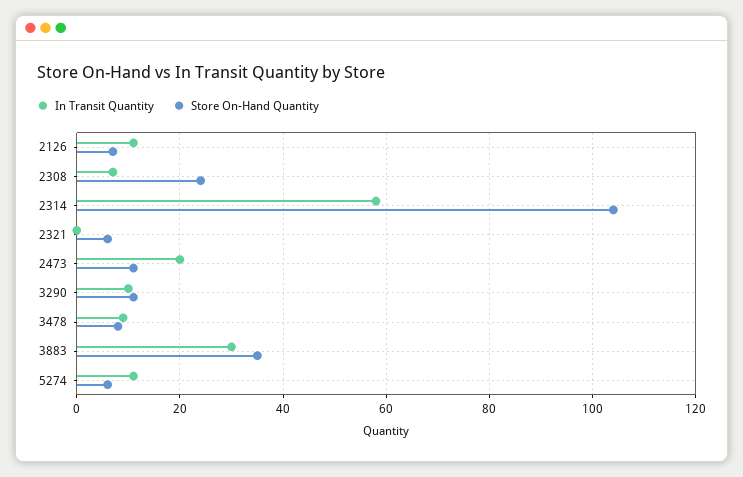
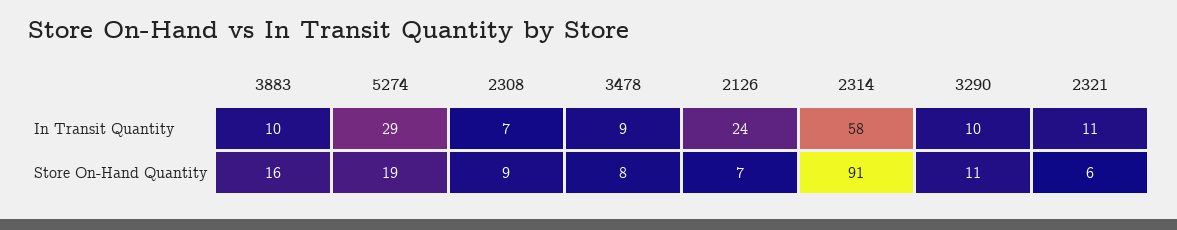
In Transit Quantity, 2126: 10 -> 24
Store On-Hand Quantity, 2308: 25 -> 9
Store On-Hand Quantity, 2314: 105 -> 91
In Transit Quantity, 2321: 0 -> 11
In Transit Quantity, 2473: 20 -> none
Store On-Hand Quantity, 2473: 10 -> none
In Transit Quantity, 3883: 30 -> 10
Store On-Hand Quantity, 3883: 35 -> 16
In Transit Quantity, 5274: 10 -> 29
Store On-Hand Quantity, 5274: 5 -> 19

